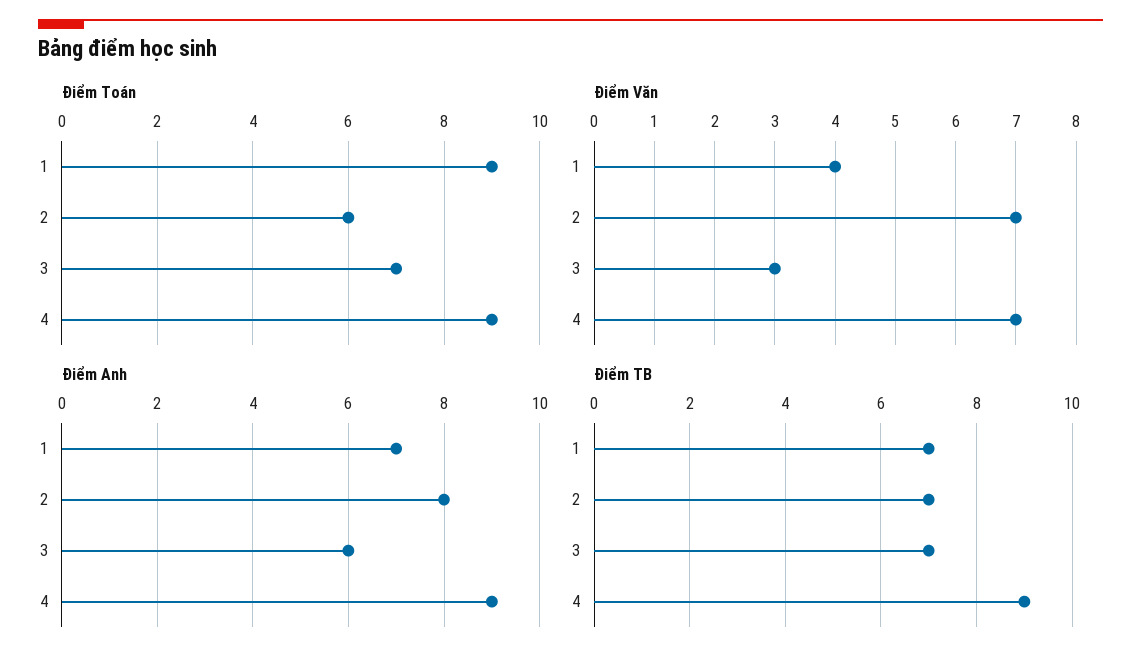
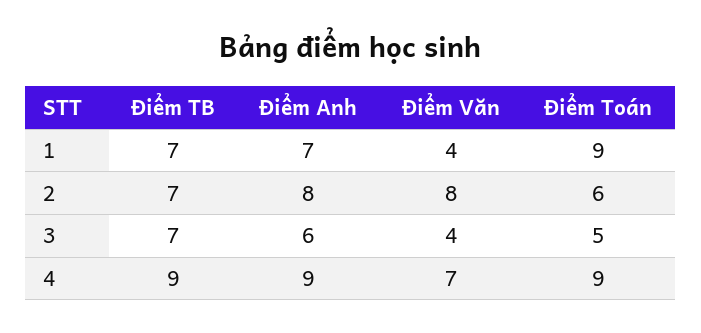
Điểm Toán, 3: 7 -> 5
Điểm Văn, 2: 7 -> 8
Điểm Văn, 3: 3 -> 4

